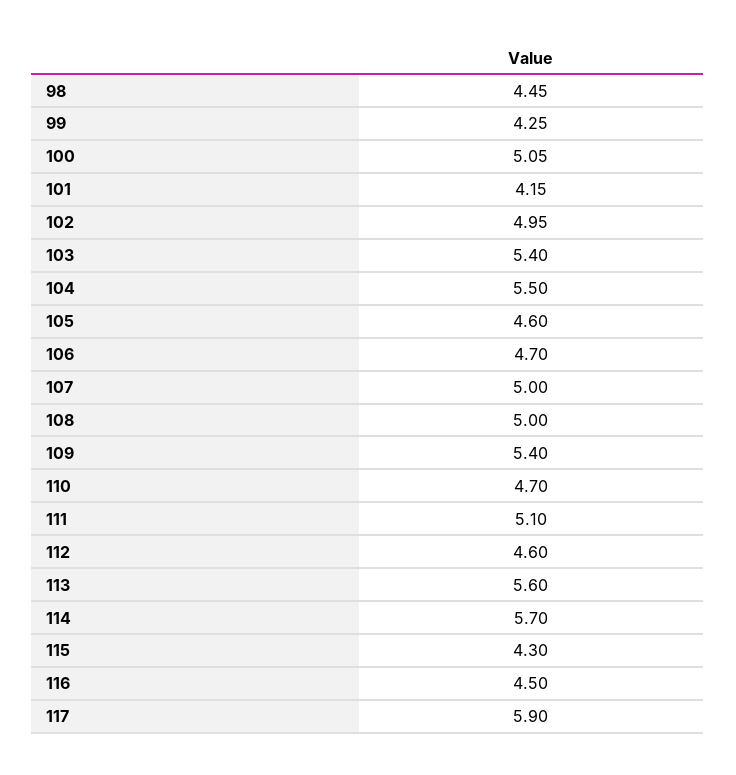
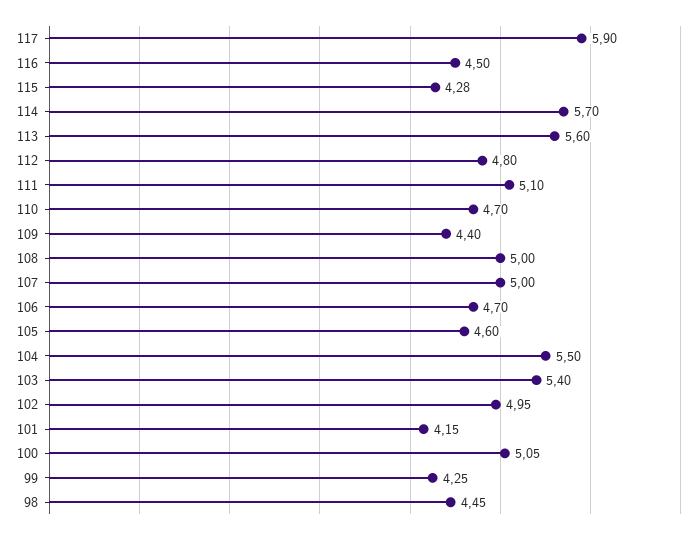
109: 5.4 -> 4.4
112: 4.6 -> 4.8
115: 4.3 -> 4.28

